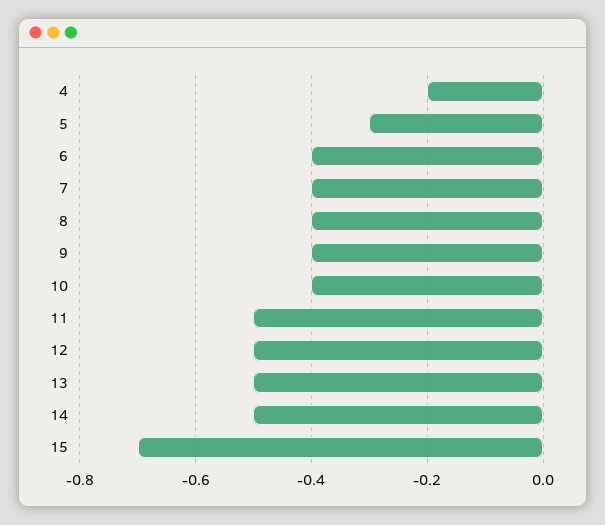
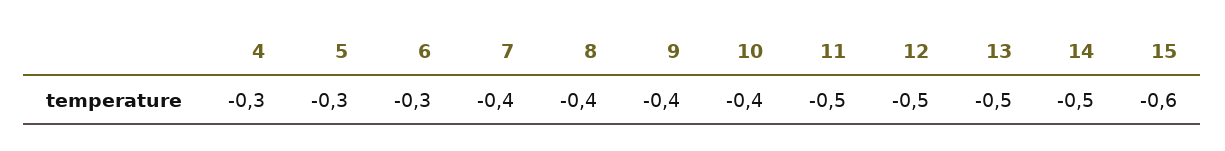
4: -0.2 -> -0.3
6: -0.4 -> -0.3
15: -0.7 -> -0.6

